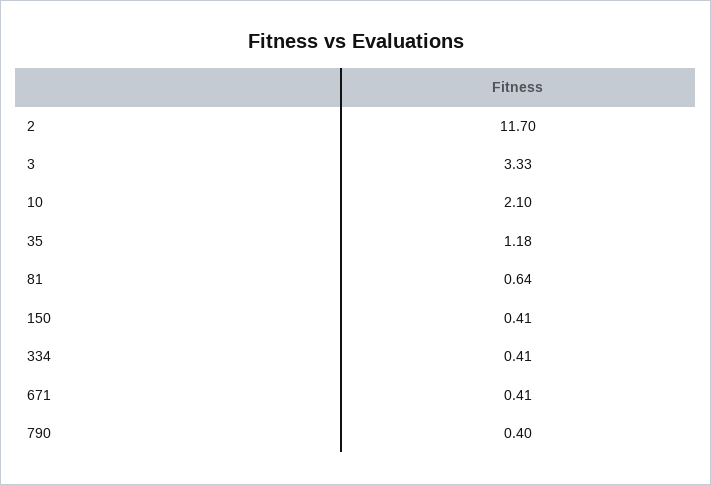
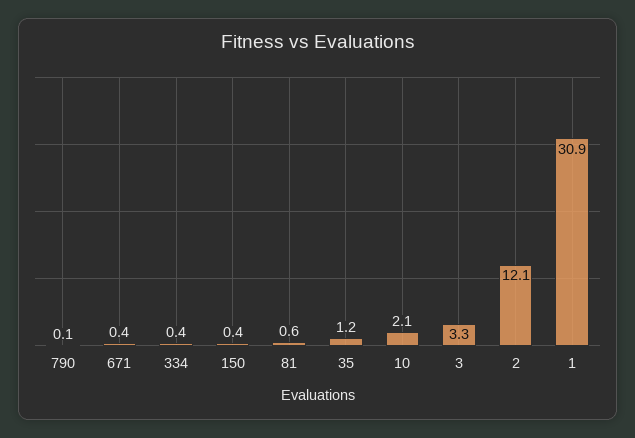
2: 11.7 -> 12.1
790: 0.4 -> 0.1
1: none -> 30.9

